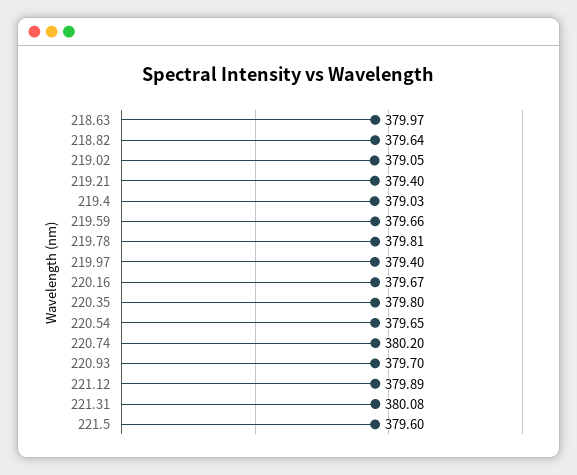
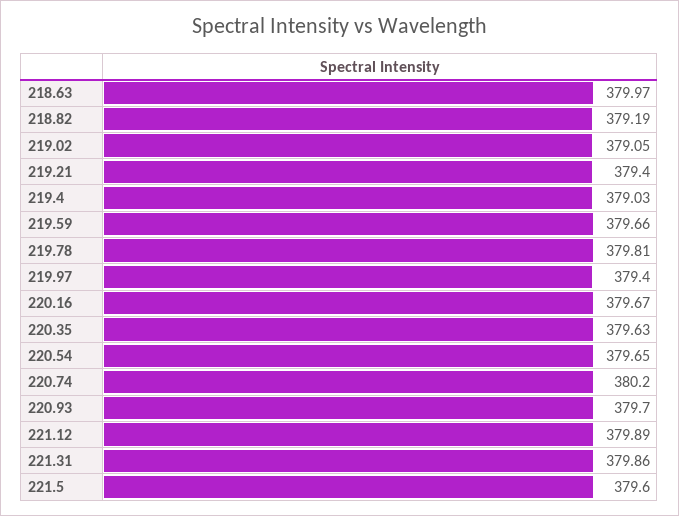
218.82: 379.64 -> 379.19
220.35: 379.8 -> 379.63
221.31: 380.08 -> 379.86

